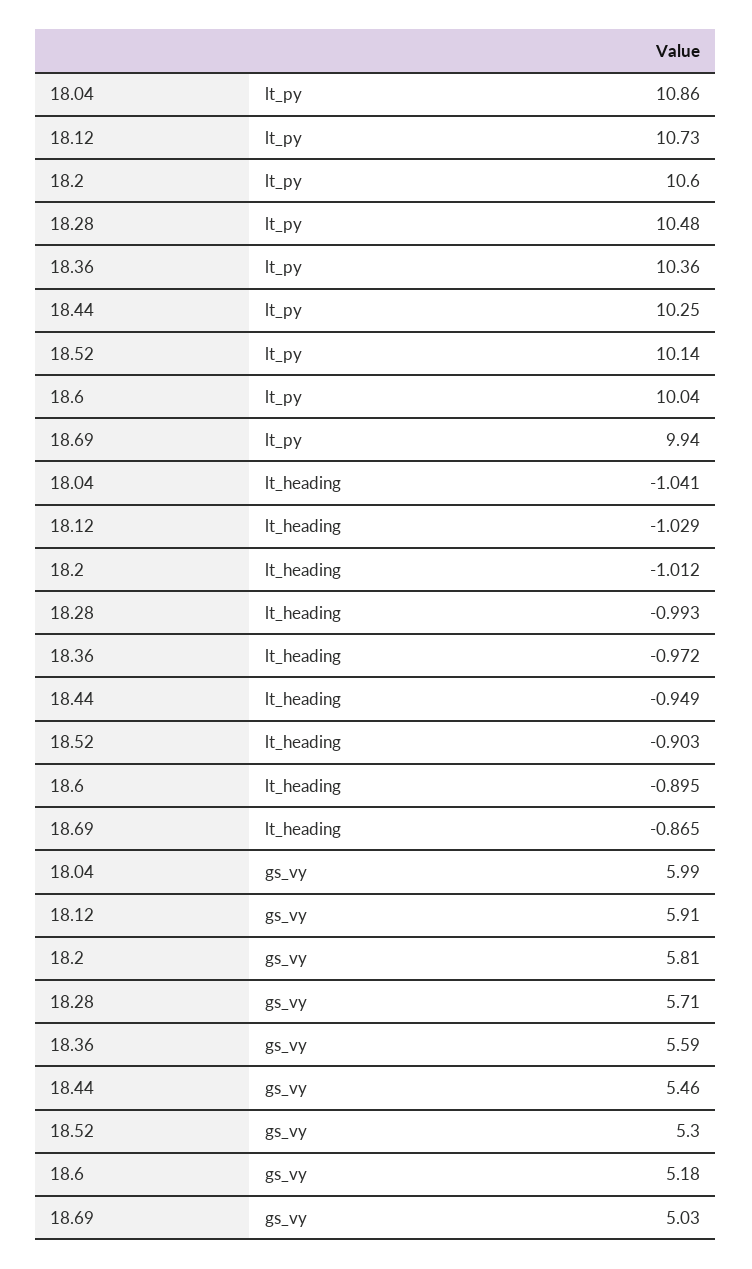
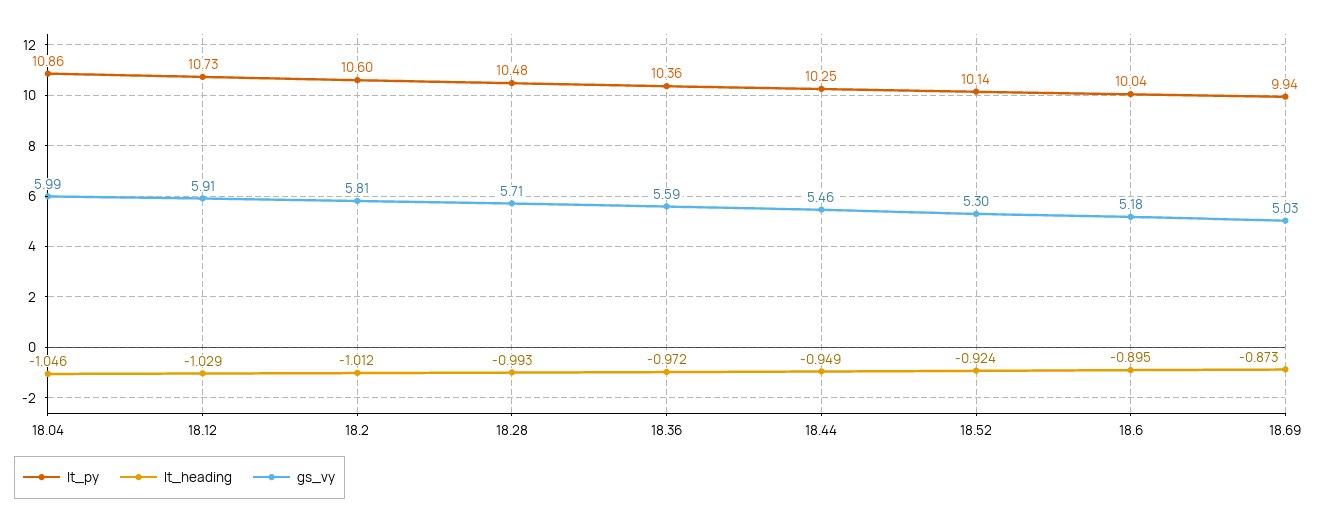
lt_heading, 18.04: -1.041 -> -1.046
lt_heading, 18.52: -0.903 -> -0.924
lt_heading, 18.69: -0.865 -> -0.873

